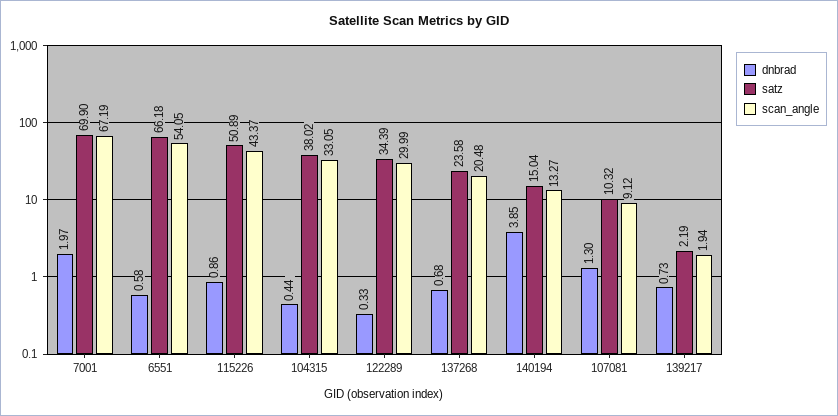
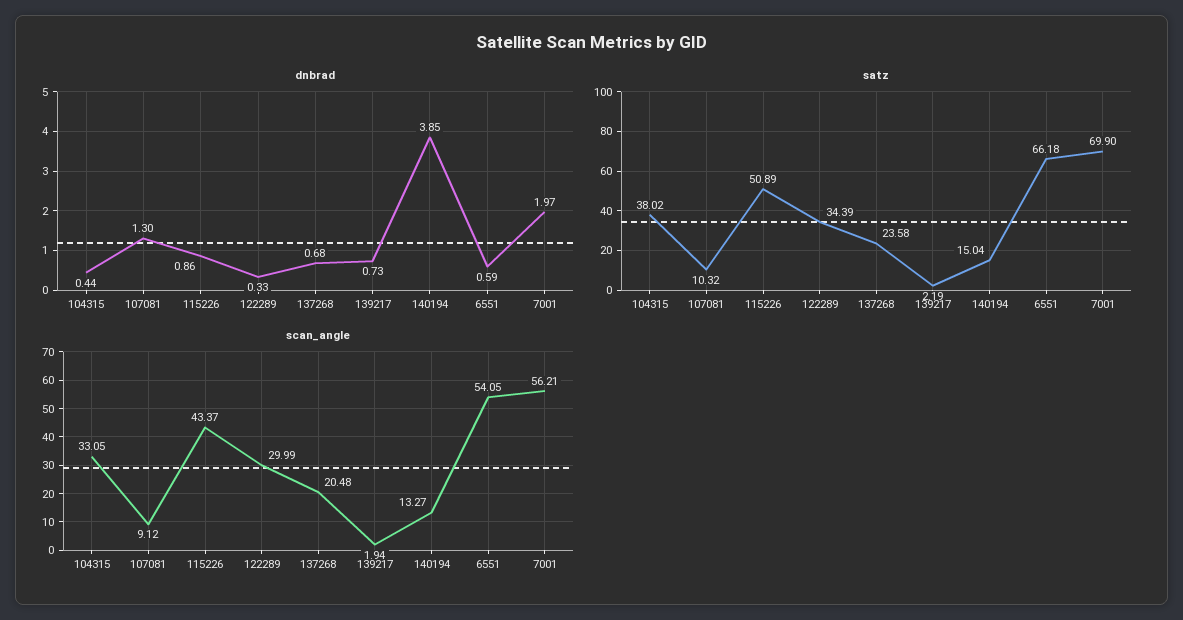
scan_angle, 7001: 67.19 -> 56.21
dnbrad, 6551: 0.58 -> 0.59

